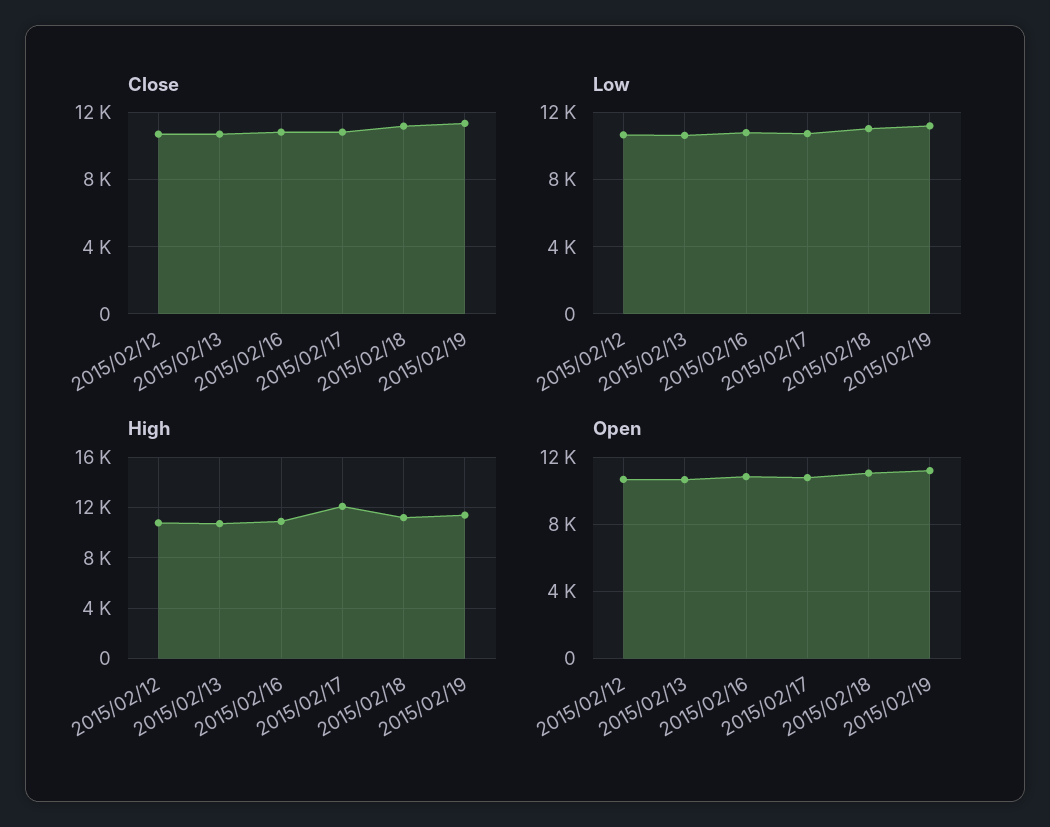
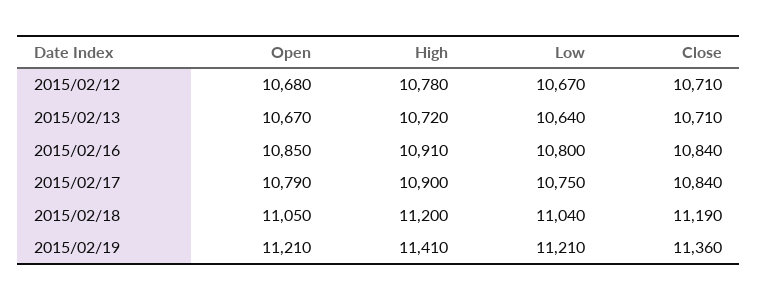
High, 2015/02/17: 12000 -> 10900

